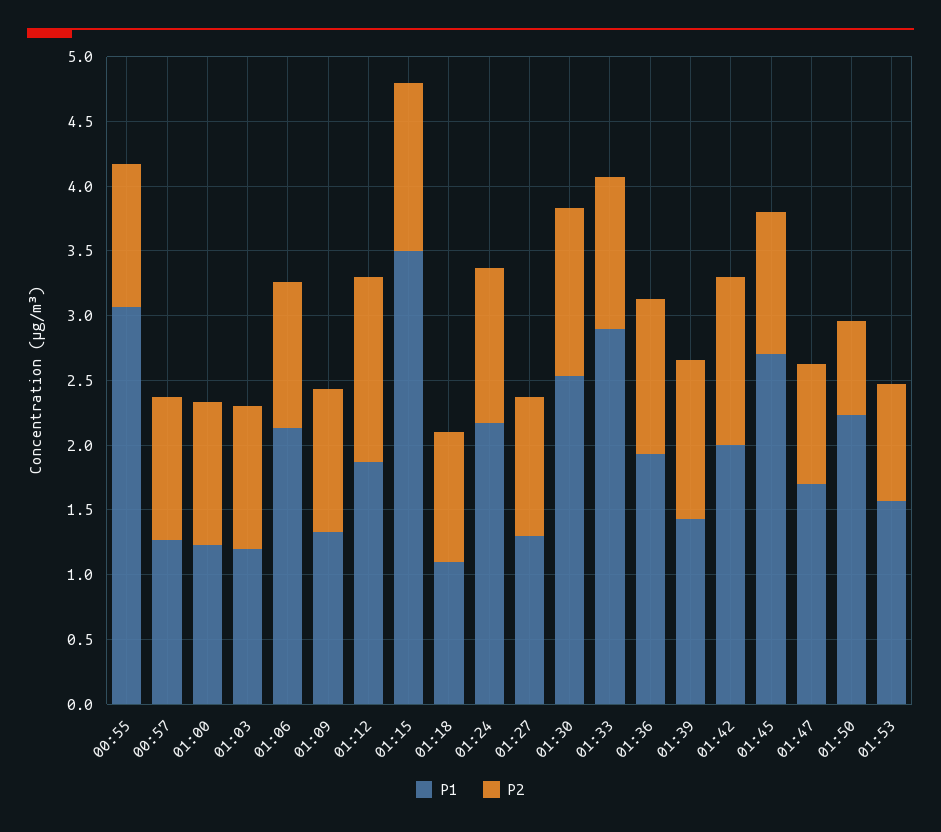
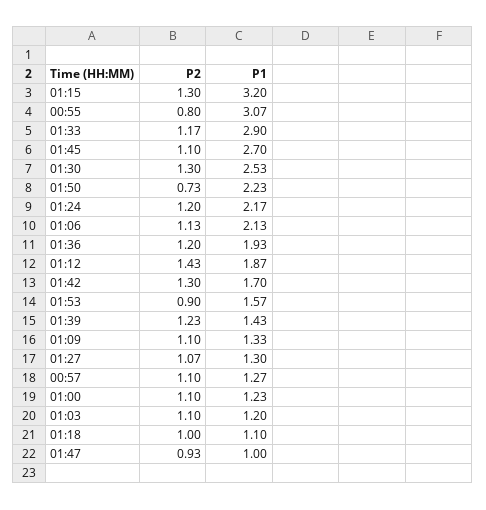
P2, 00:55: 1.1 -> 0.8
P1, 01:15: 3.5 -> 3.2
P1, 01:42: 2 -> 1.7
P1, 01:47: 1.7 -> 1

